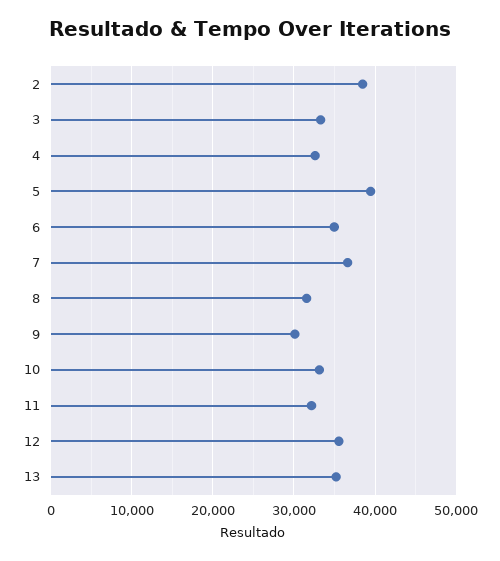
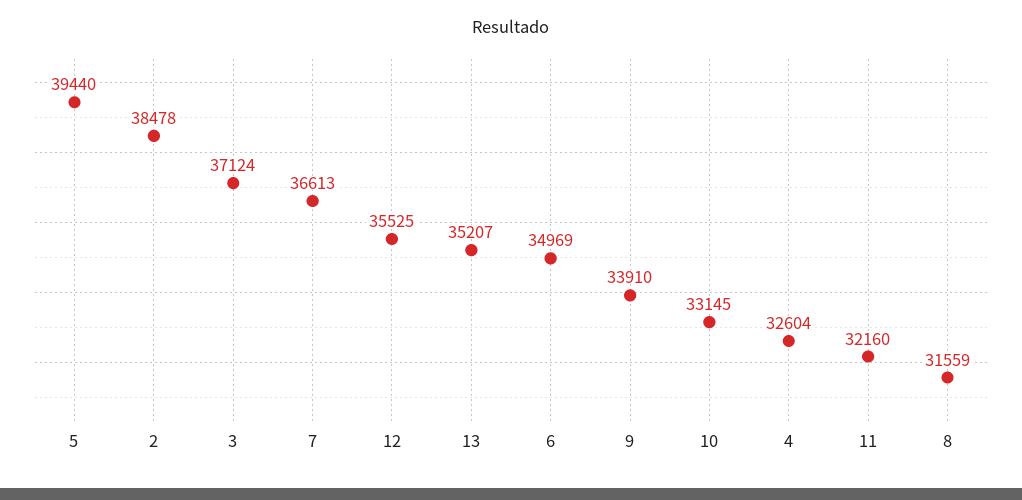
3: 33000 -> 37124
9: 30000 -> 33910

